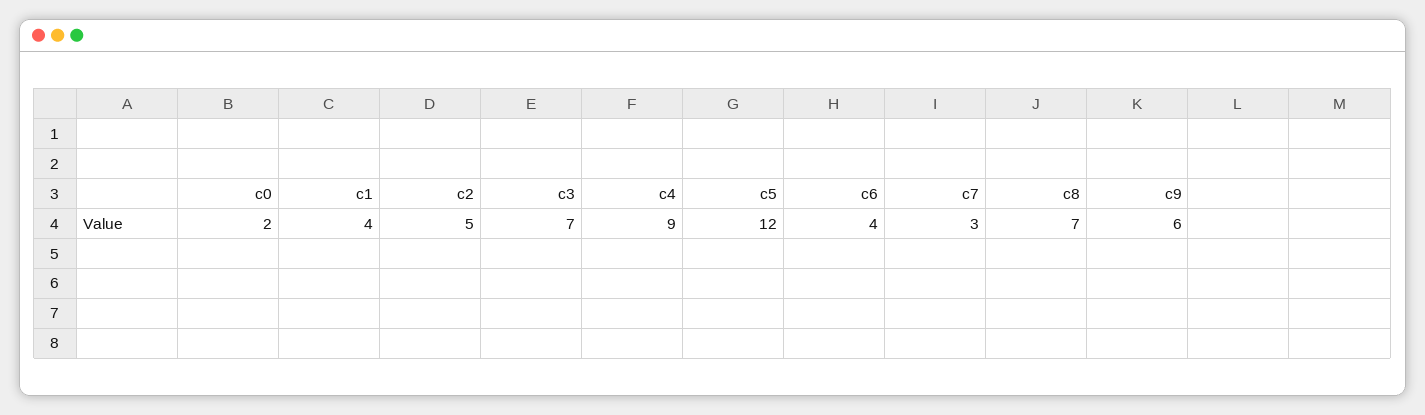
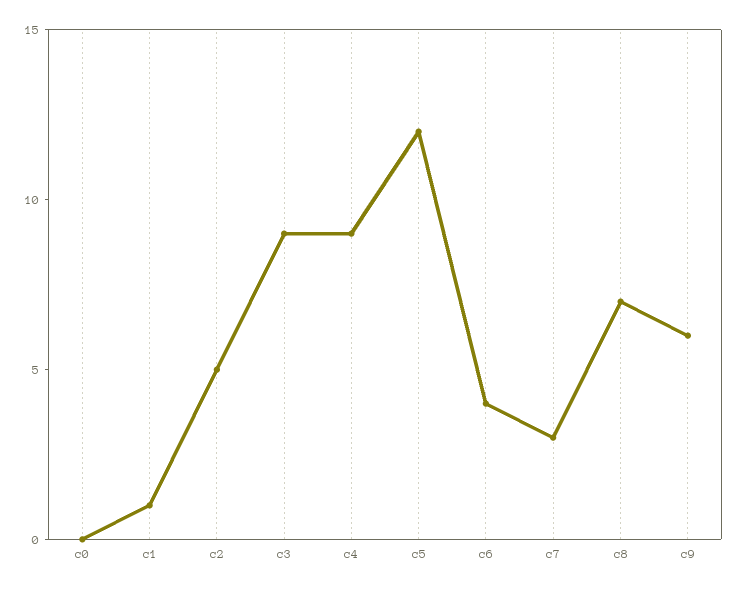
c0: 2 -> 0
c1: 4 -> 1
c3: 7 -> 9

